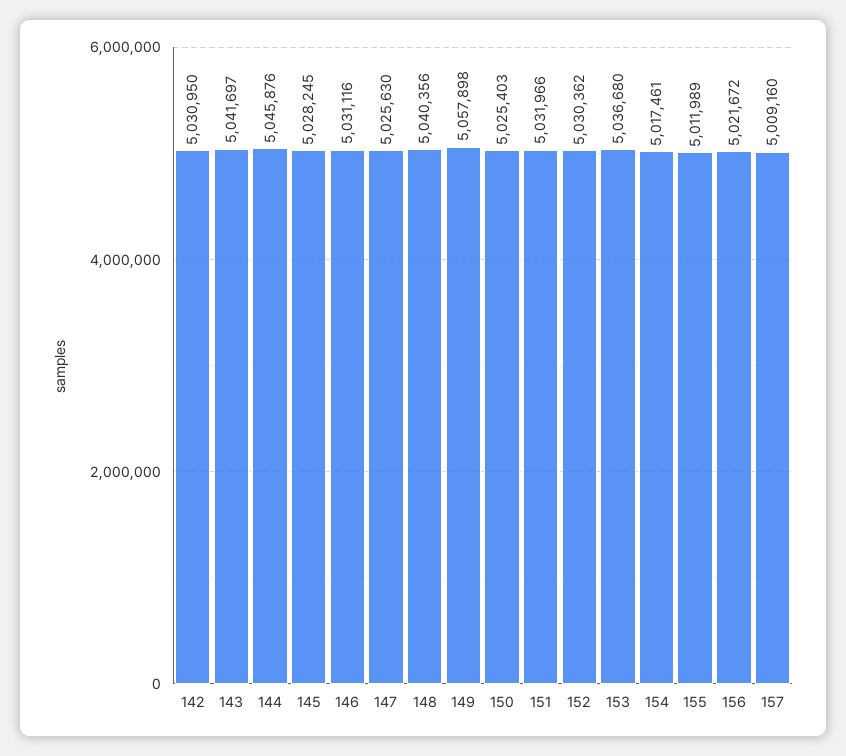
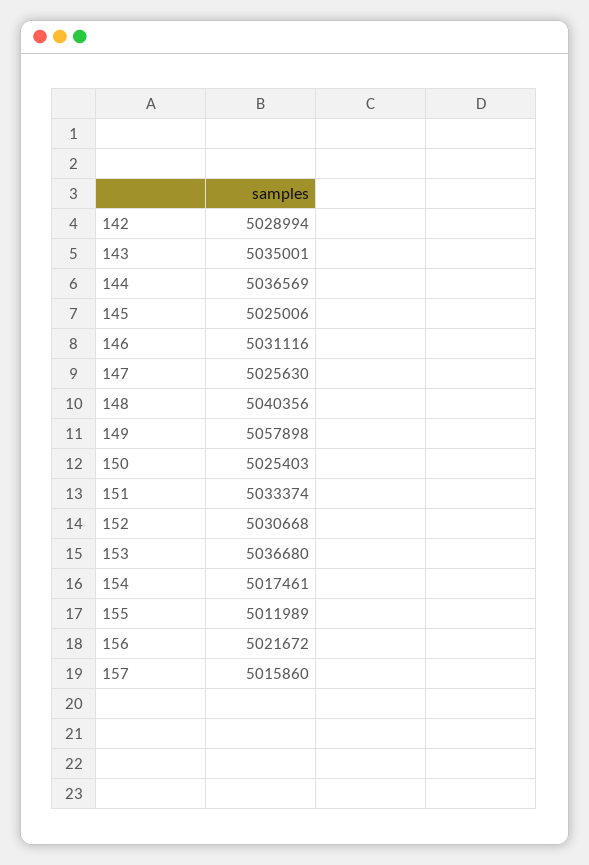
142: 5030950 -> 5028994
143: 5041697 -> 5035001
144: 5045876 -> 5036569
145: 5028245 -> 5025006
151: 5031966 -> 5033374
152: 5030362 -> 5030668
157: 5009160 -> 5015860

